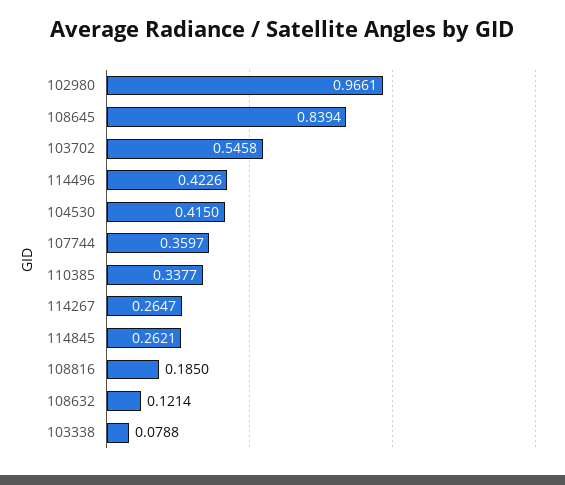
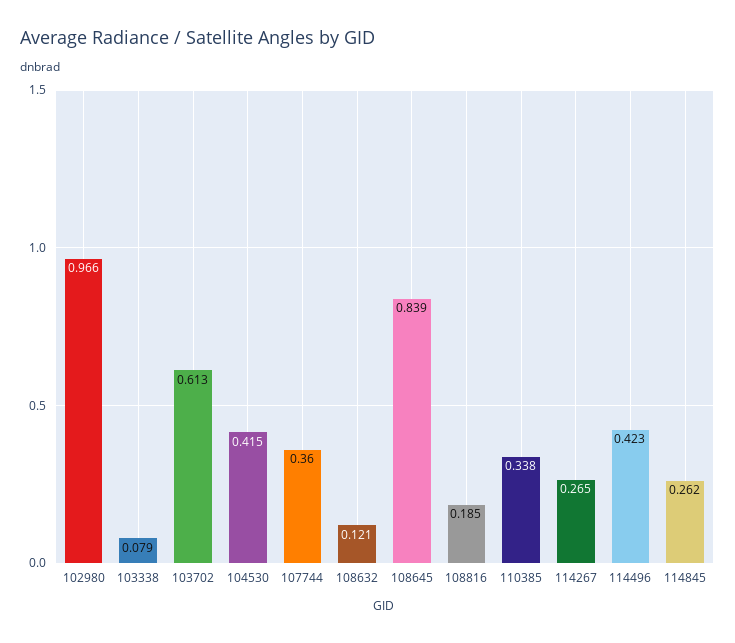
103702: 0.5458 -> 0.613

